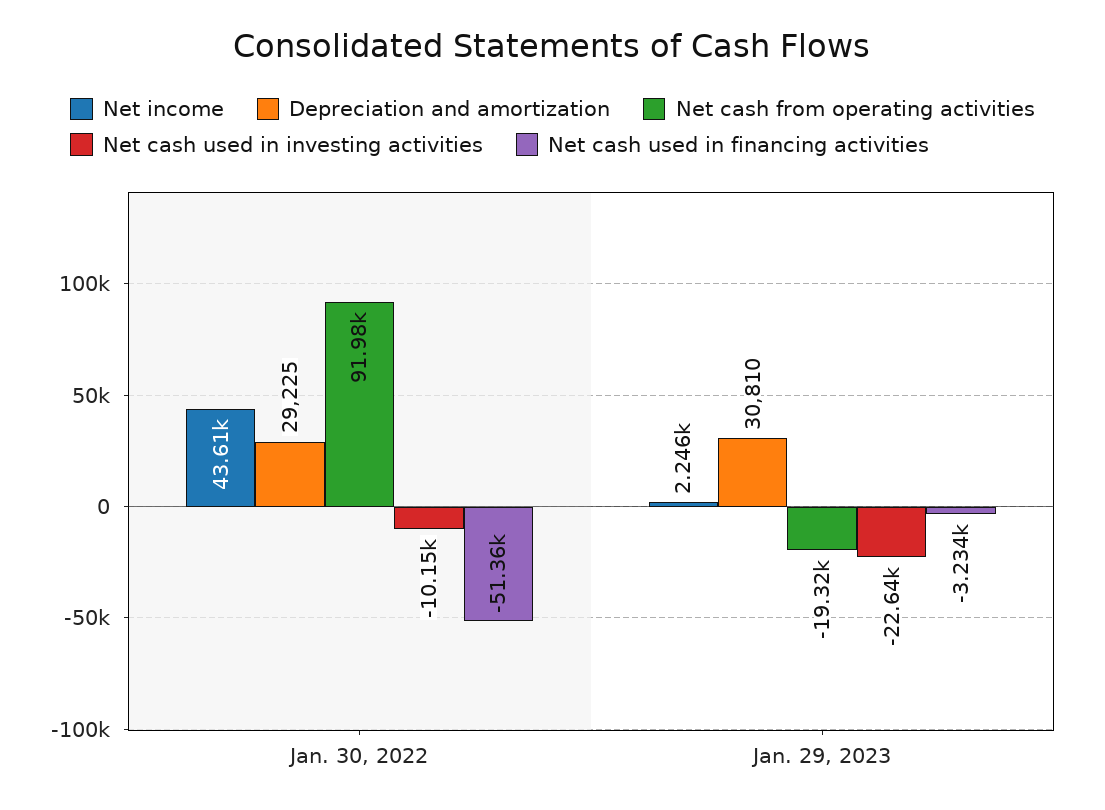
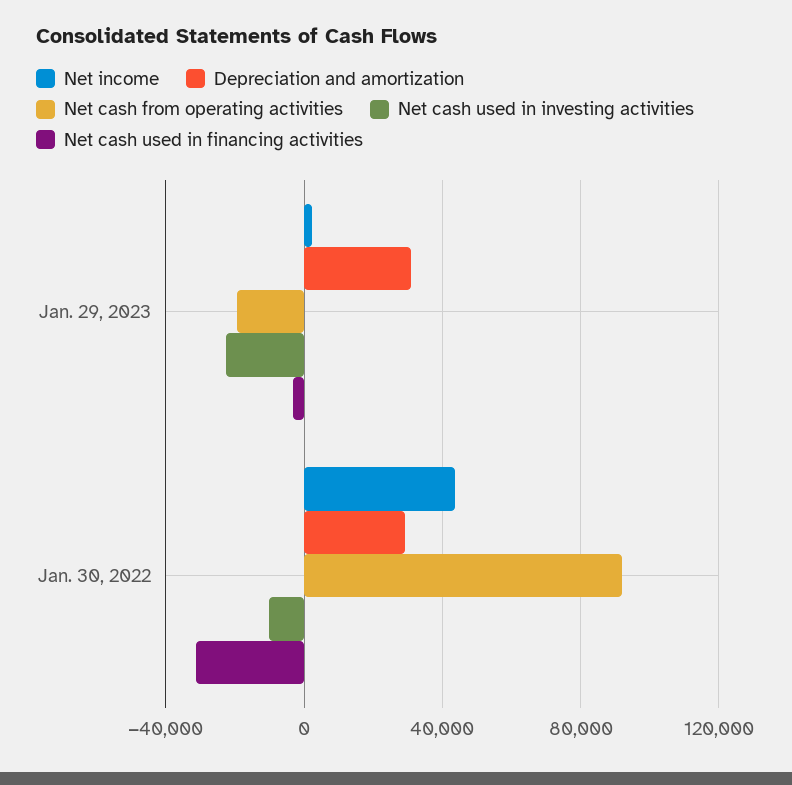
Net cash used in financing activities, Jan. 30, 2022: -51360 -> -30000

